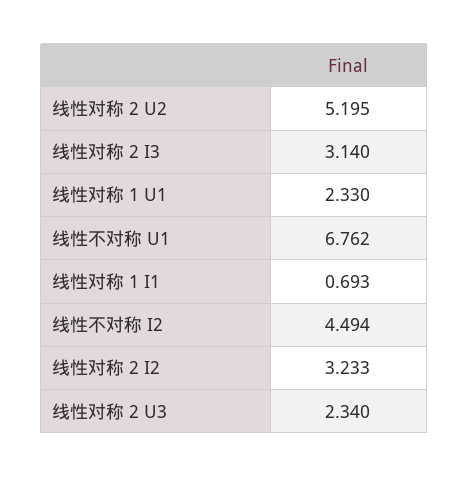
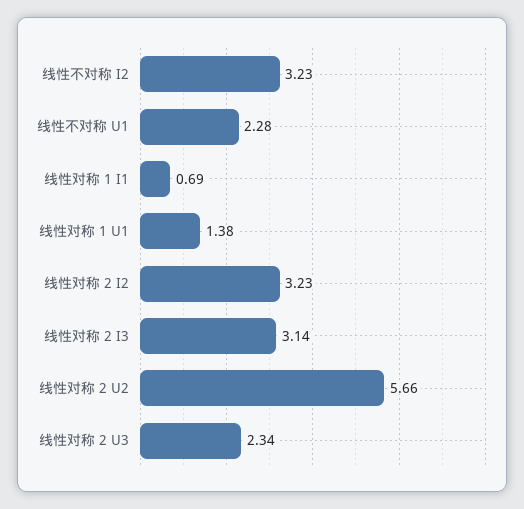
线性对称 2 U2: 5.195 -> 5.66
线性对称 1 U1: 2.33 -> 1.38
线性不对称 U1: 6.762 -> 2.28
线性不对称 I2: 4.494 -> 3.23

